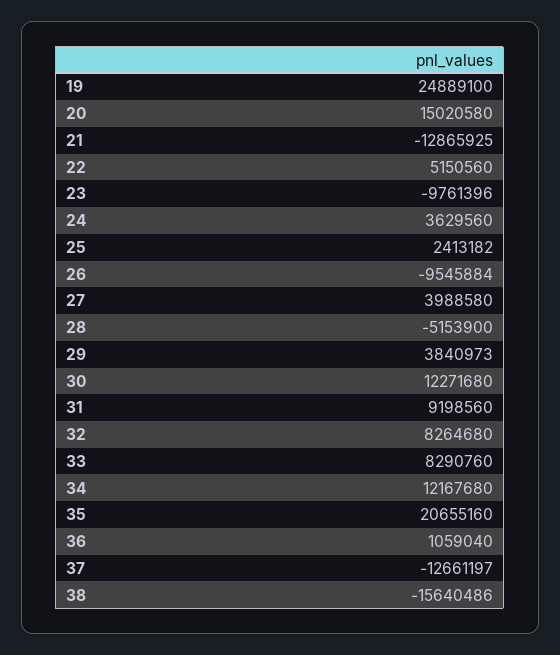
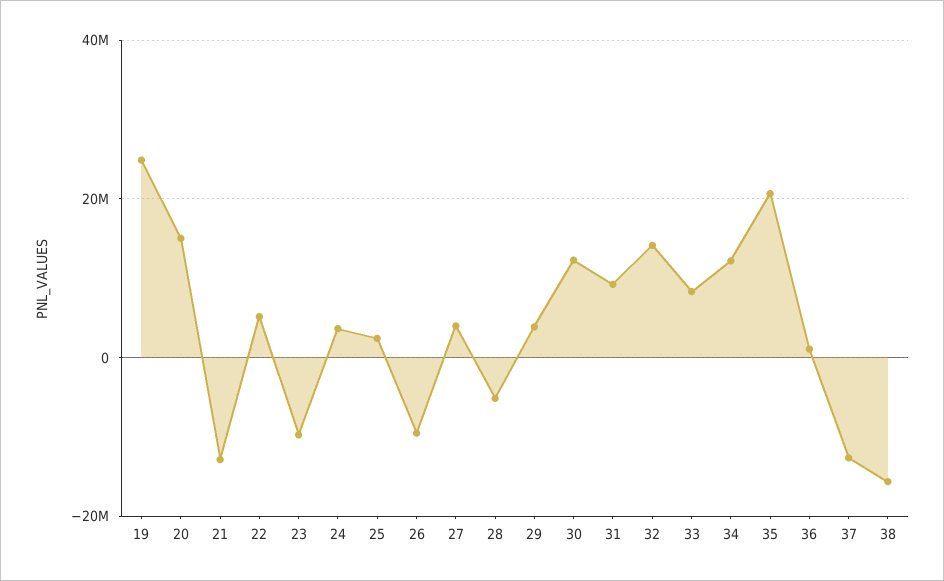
32: 8264680 -> 14000000

